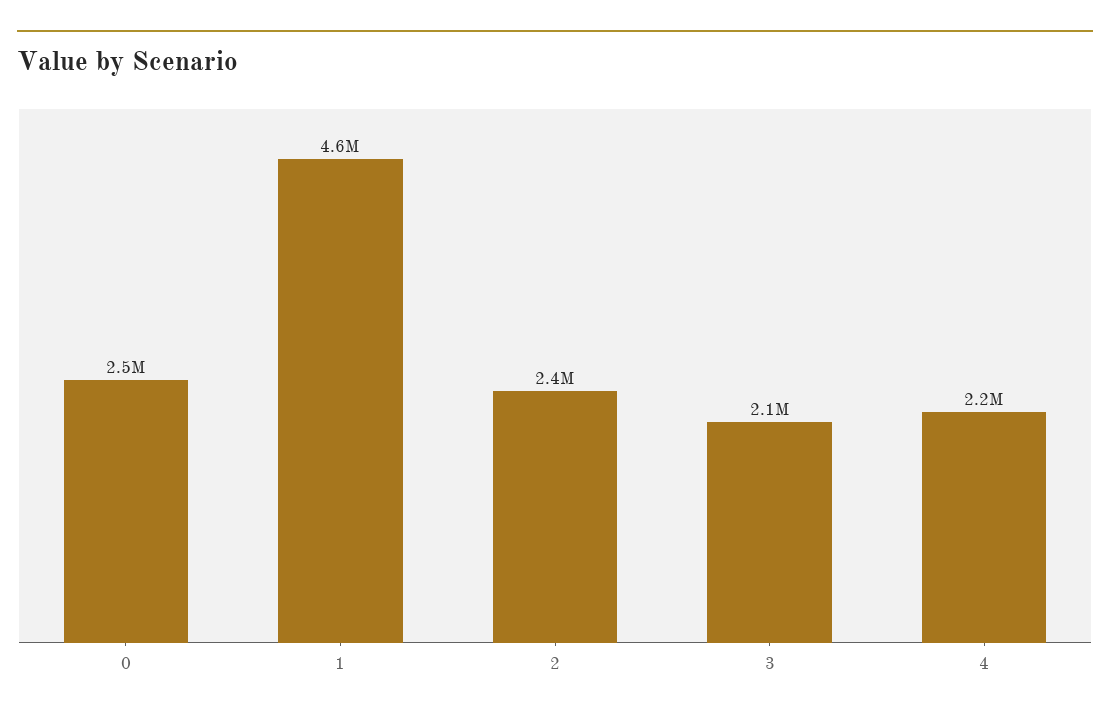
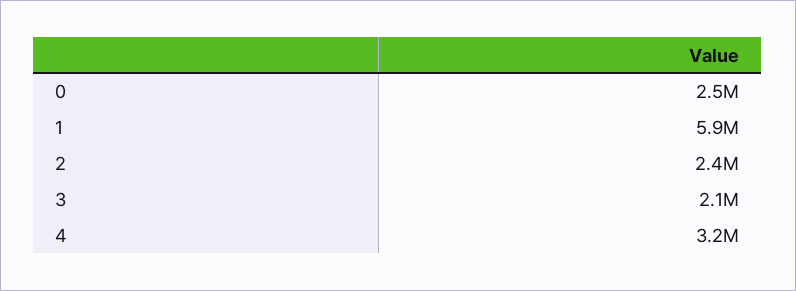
1: 4600000 -> 5900000
4: 2200000 -> 3200000

